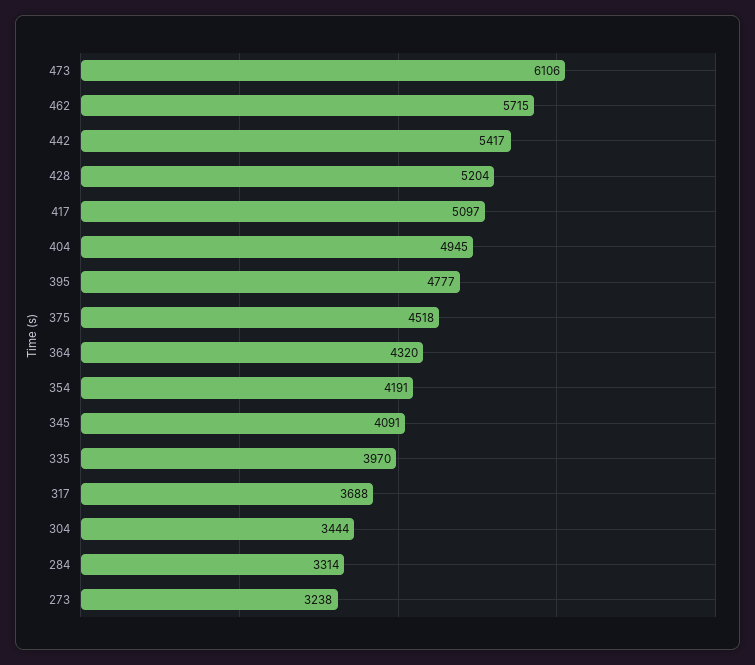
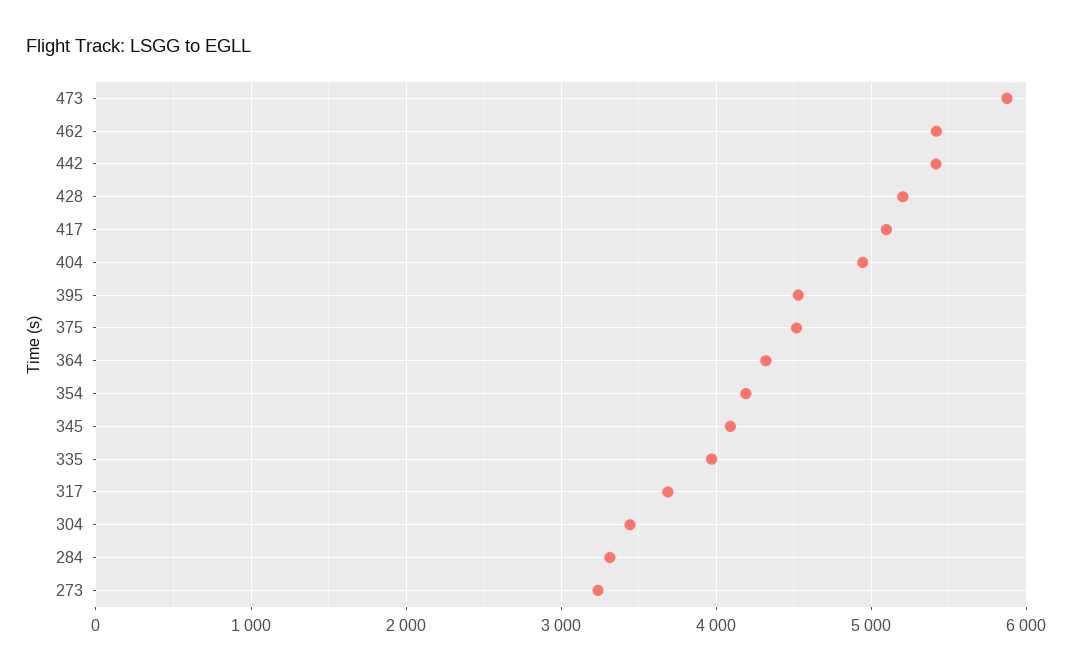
473: 6106 -> 5900
462: 5715 -> 5400
395: 4777 -> 4500

